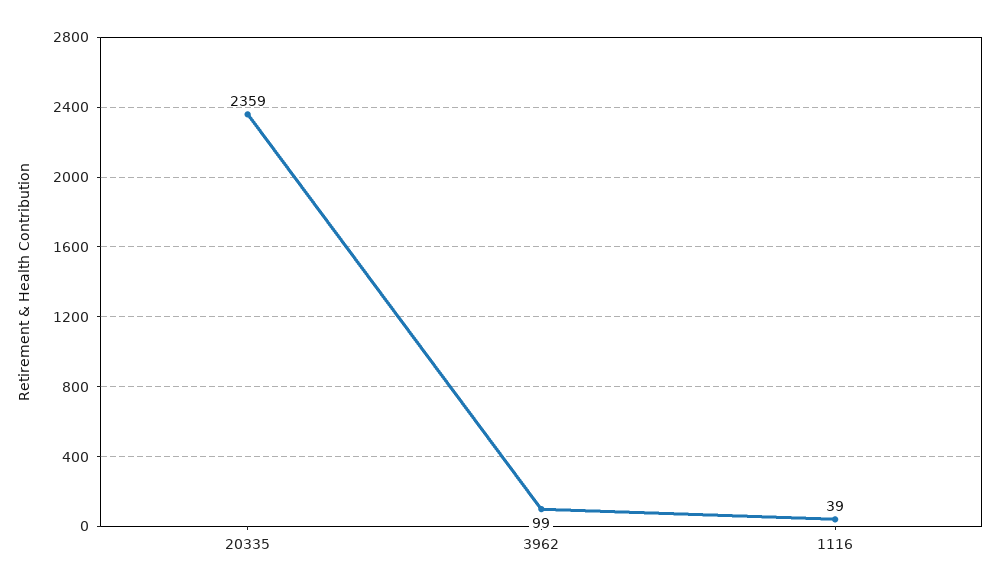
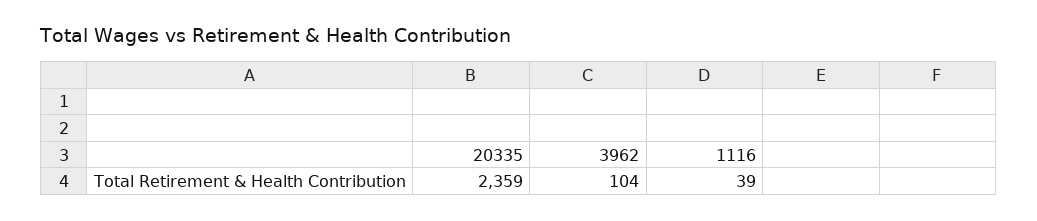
3962: 99 -> 104

